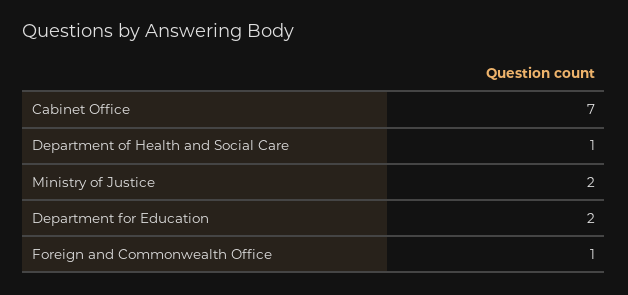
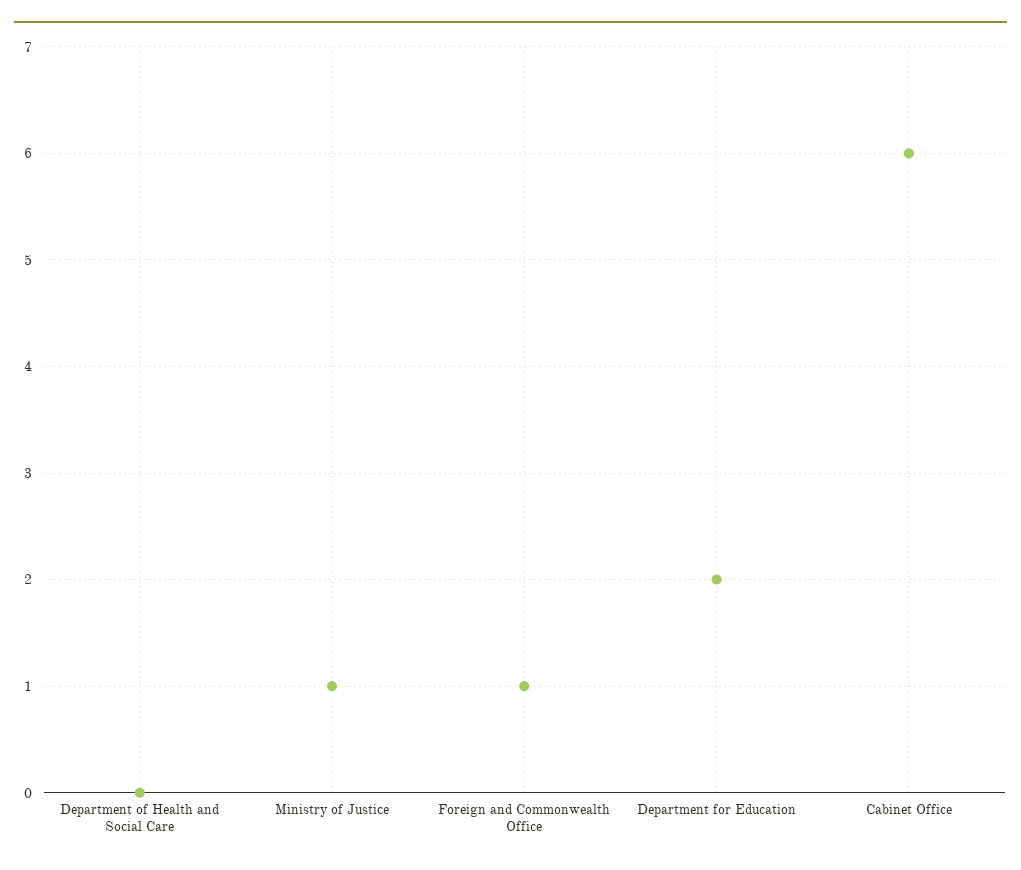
Cabinet Office: 7 -> 6
Department of Health and Social Care: 1 -> 0
Ministry of Justice: 2 -> 1

